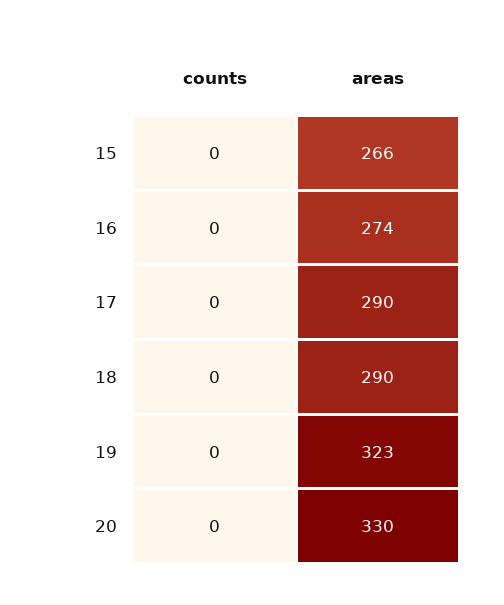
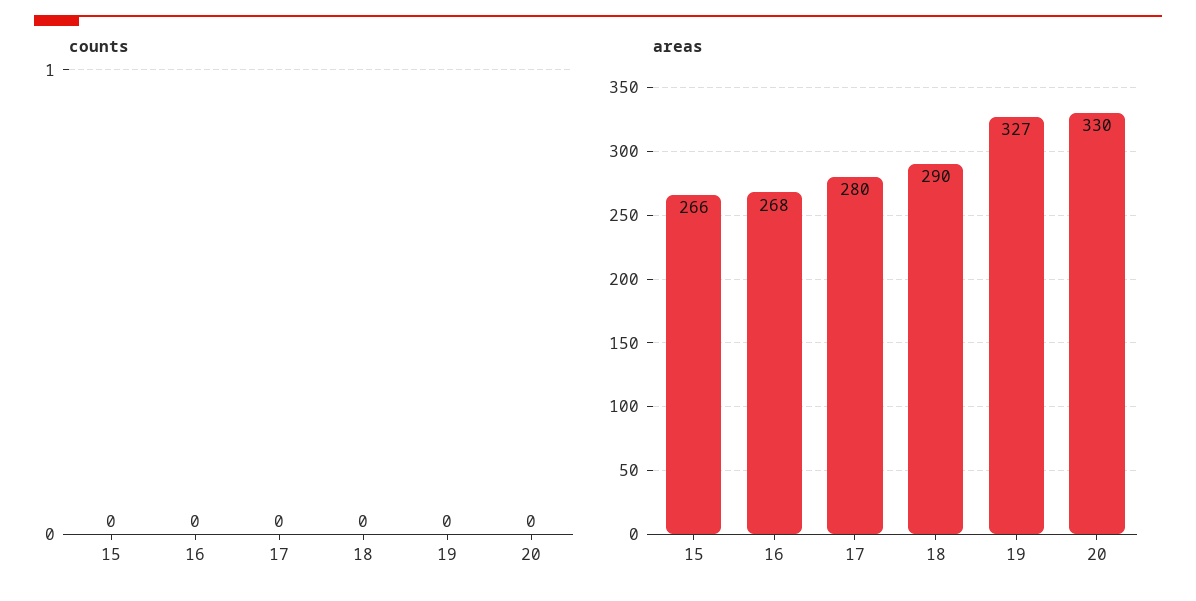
areas, 16: 274 -> 268
areas, 17: 290 -> 280
areas, 19: 323 -> 327

